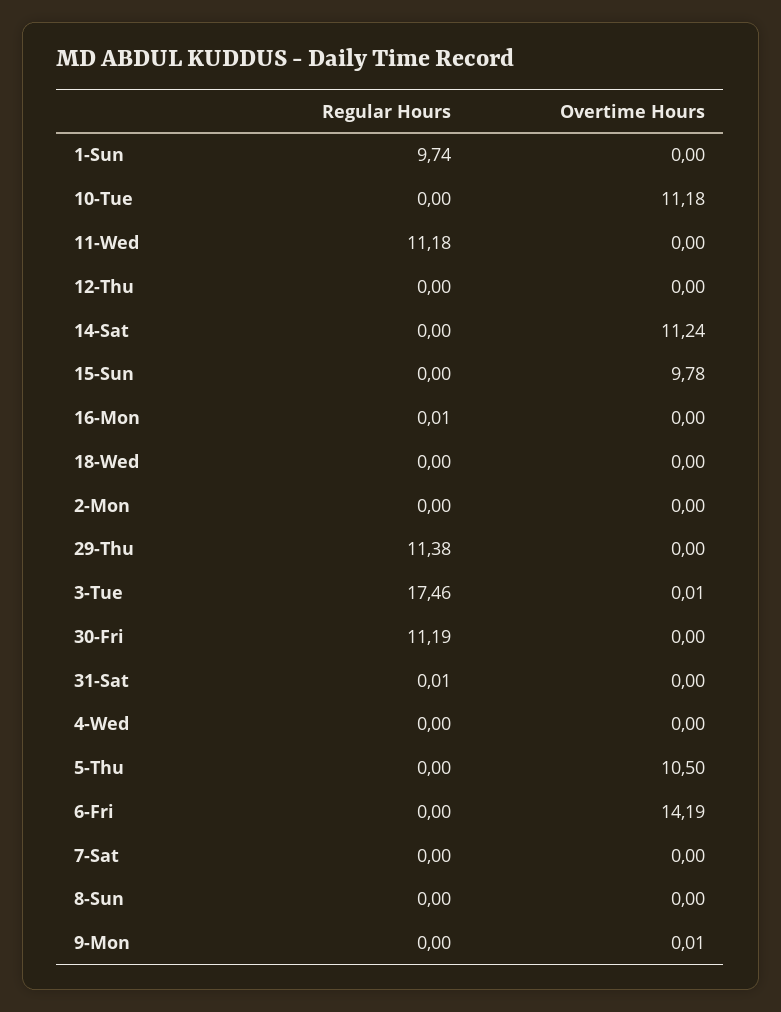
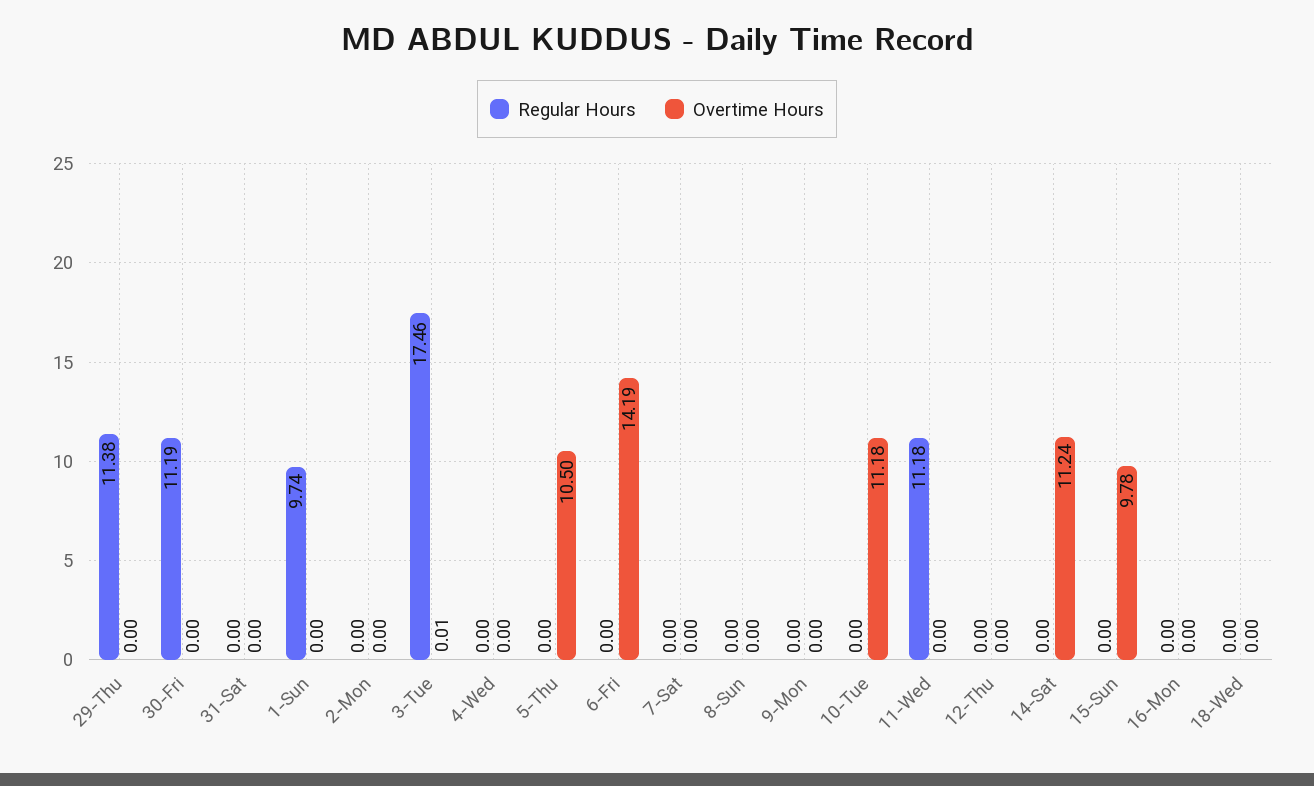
Regular Hours, 16-Mon: 0.01 -> 0
Regular Hours, 31-Sat: 0.01 -> 0
Overtime Hours, 9-Mon: 0.01 -> 0

